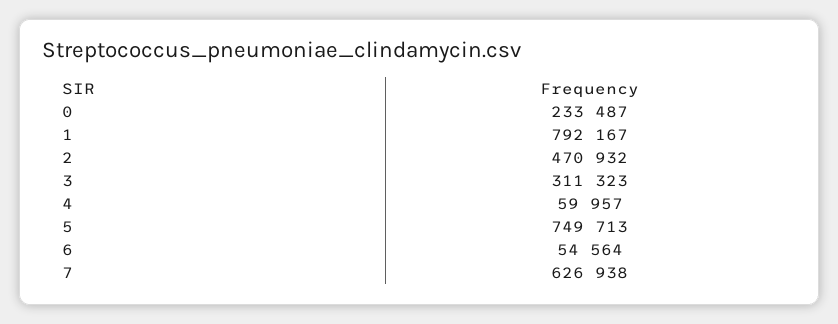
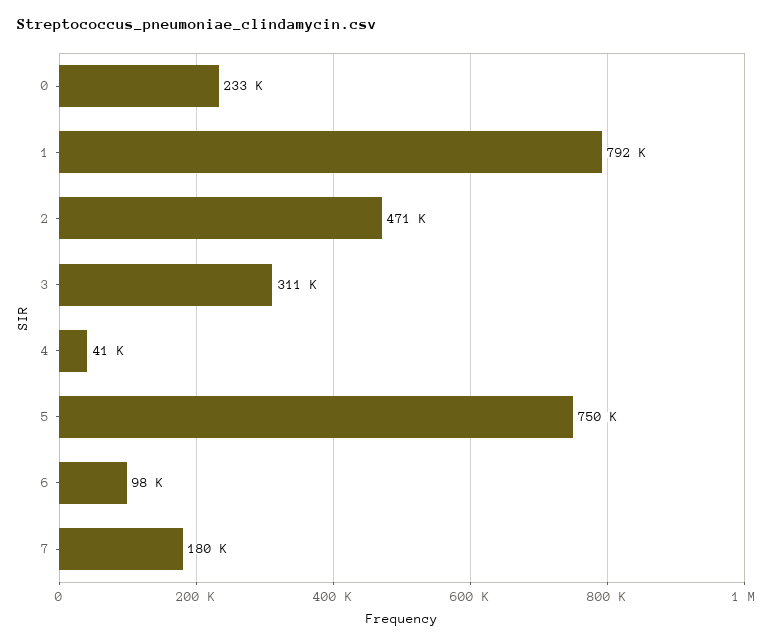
4: 59957 -> 41000
6: 54564 -> 98000
7: 626938 -> 180000

